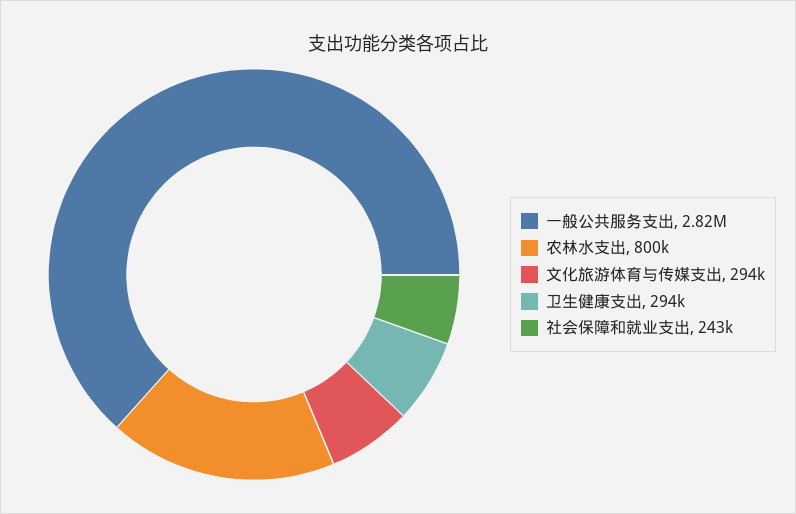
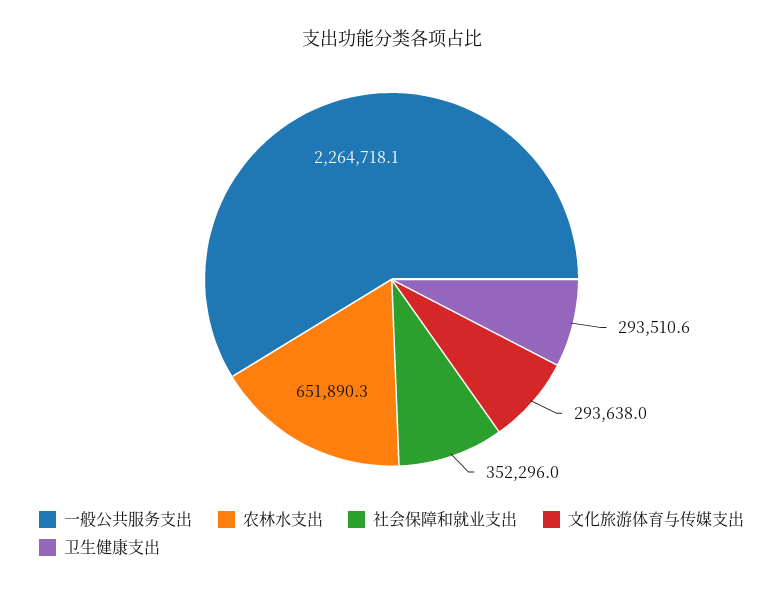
一般公共服务支出: 2820000 -> 2264718.1
农林水支出: 800000 -> 651890.3
社会保障和就业支出: 243000 -> 352296

